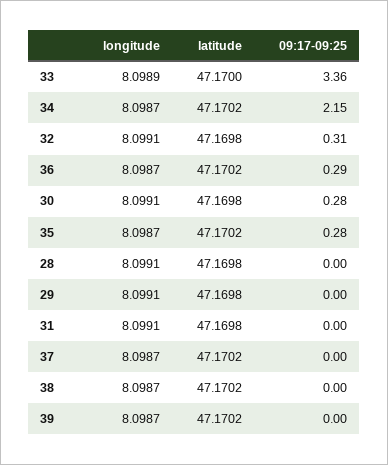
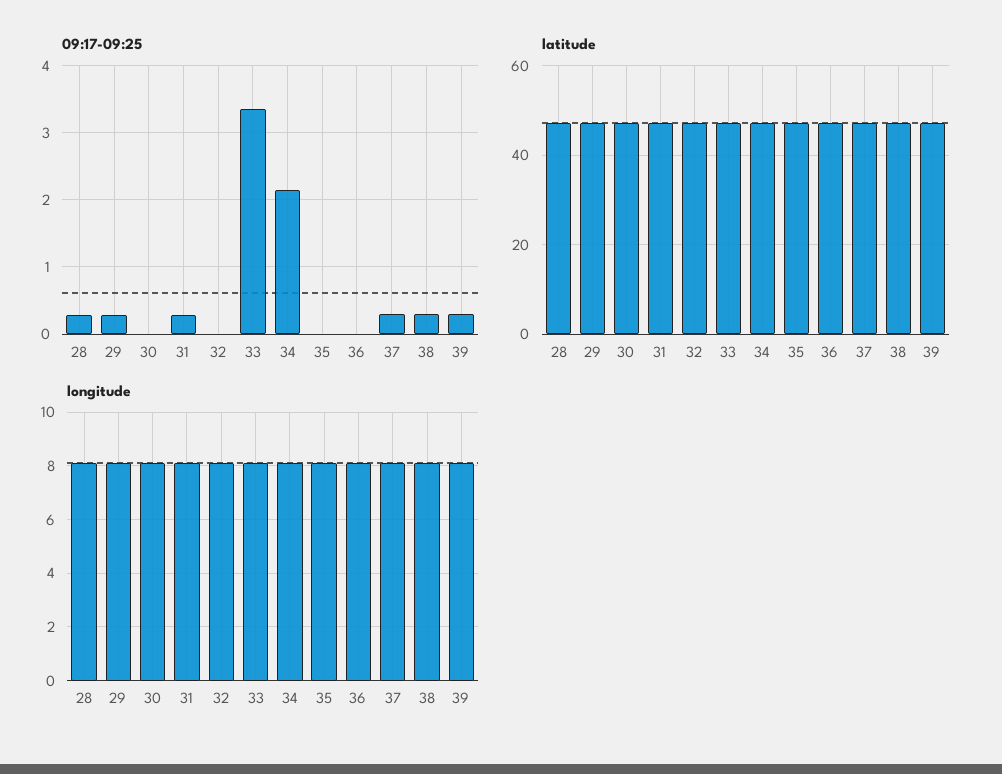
09:17-09:25, 32: 0.31 -> 0
09:17-09:25, 36: 0.29 -> 0
09:17-09:25, 30: 0.28 -> 0
09:17-09:25, 35: 0.28 -> 0
09:17-09:25, 28: 0 -> 0.3
09:17-09:25, 29: 0 -> 0.3
09:17-09:25, 31: 0 -> 0.3
09:17-09:25, 37: 0 -> 0.3
09:17-09:25, 38: 0 -> 0.3
09:17-09:25, 39: 0 -> 0.3

